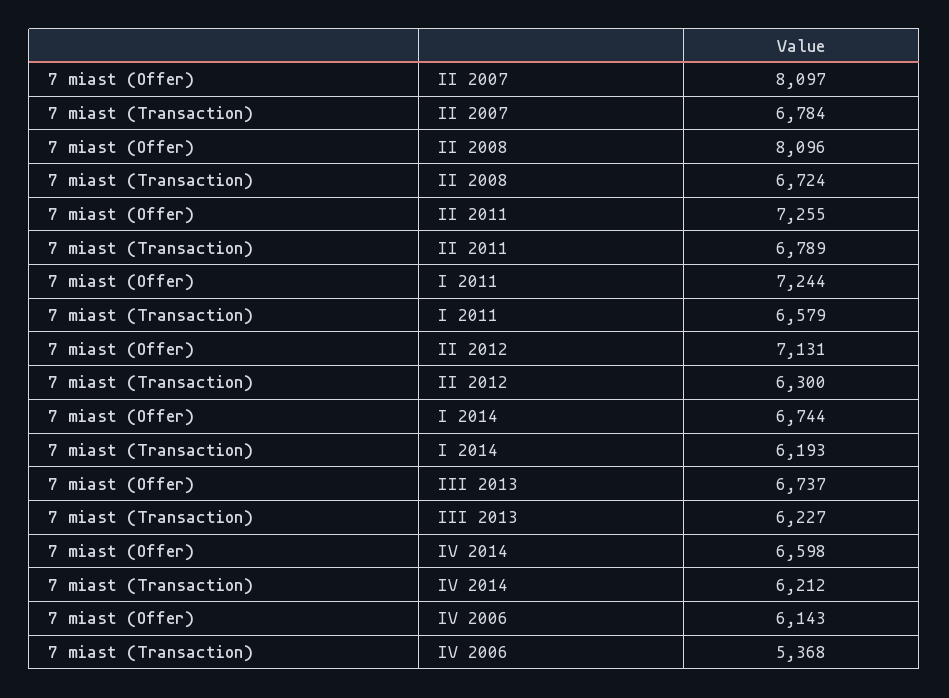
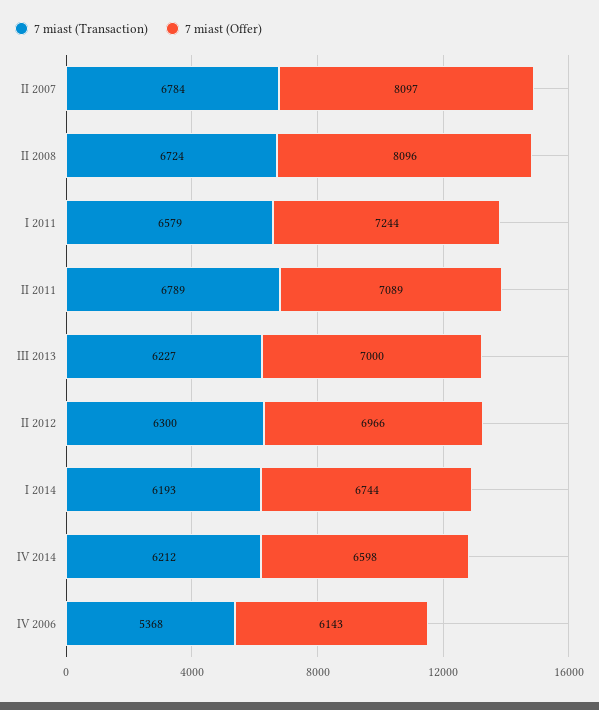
7 miast (Offer), II 2011: 7255 -> 7089
7 miast (Offer), II 2012: 7131 -> 6966
7 miast (Offer), III 2013: 6737 -> 7000

